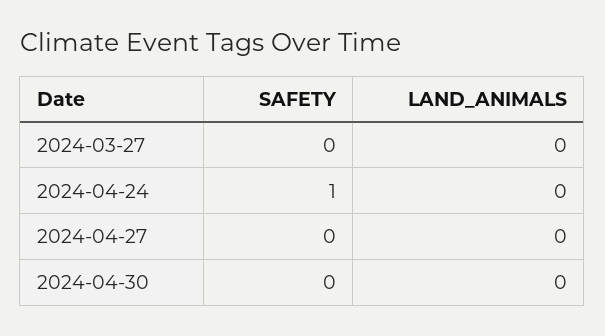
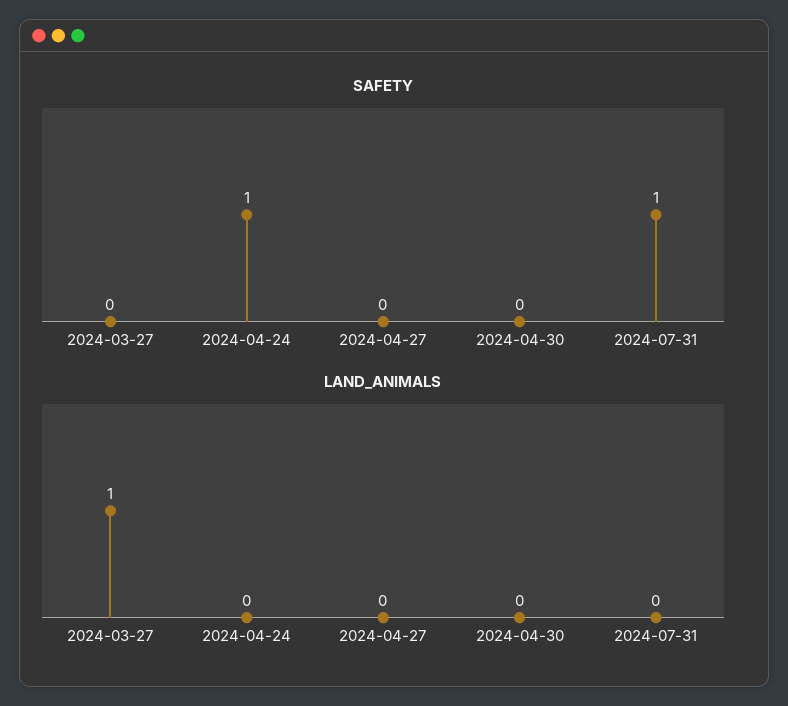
LAND_ANIMALS, 2024-03-27: 0 -> 1
SAFETY, 2024-07-31: none -> 1
LAND_ANIMALS, 2024-07-31: none -> 0

